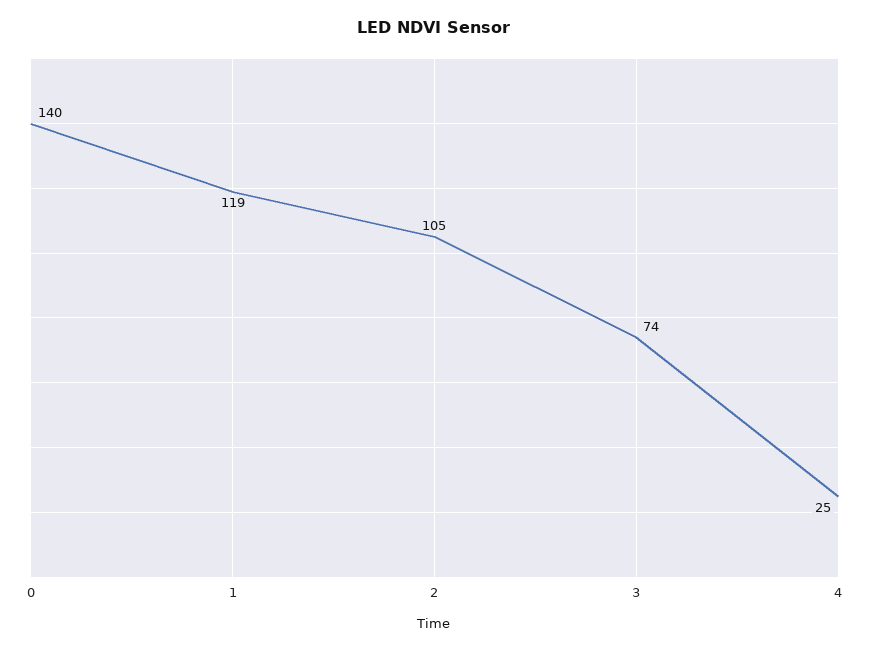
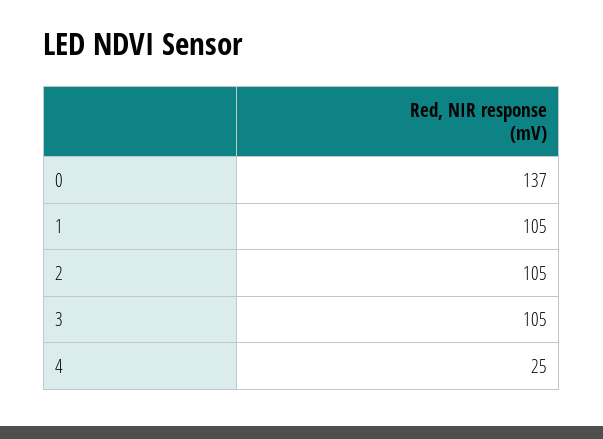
0: 140 -> 137
1: 119 -> 105
3: 74 -> 105

